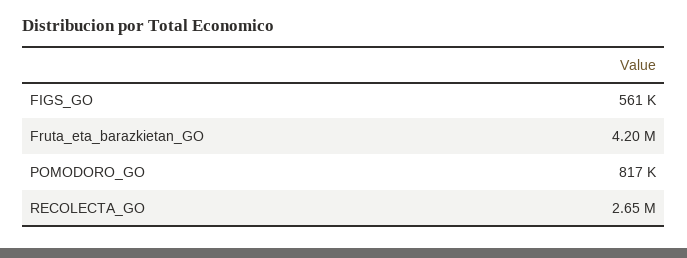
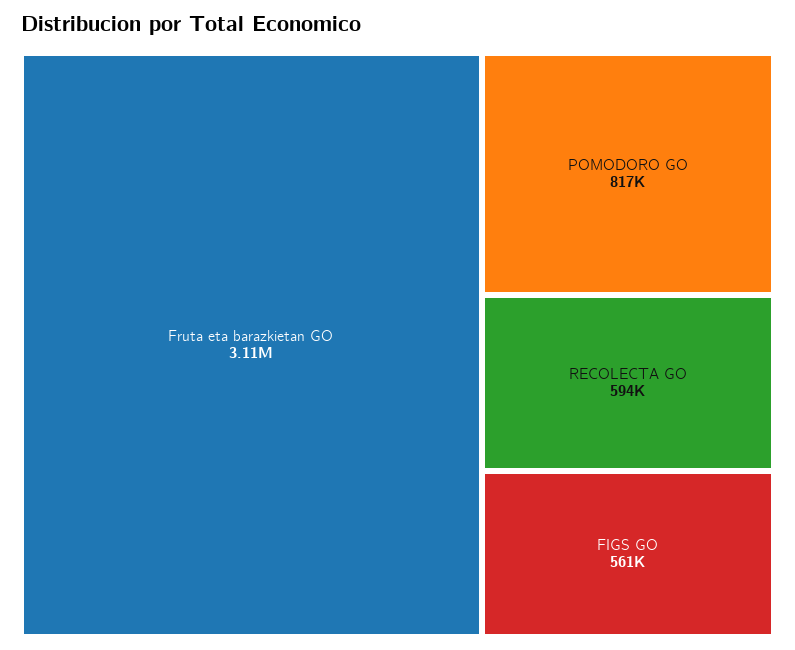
Fruta_eta_barazkietan_GO: 4200000 -> 3110000
RECOLECTA_GO: 2650000 -> 594000

